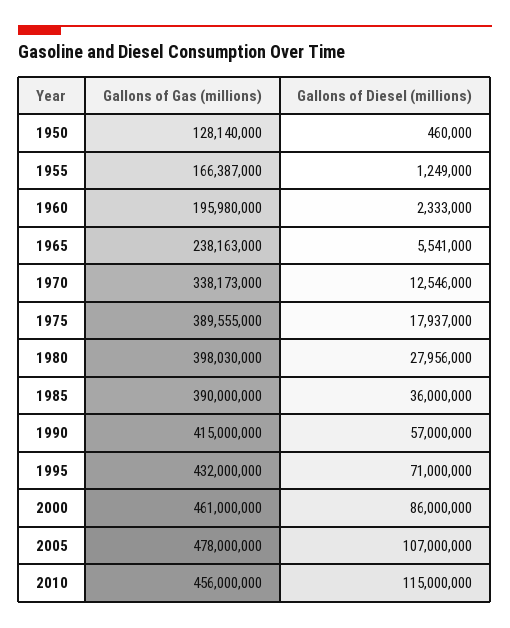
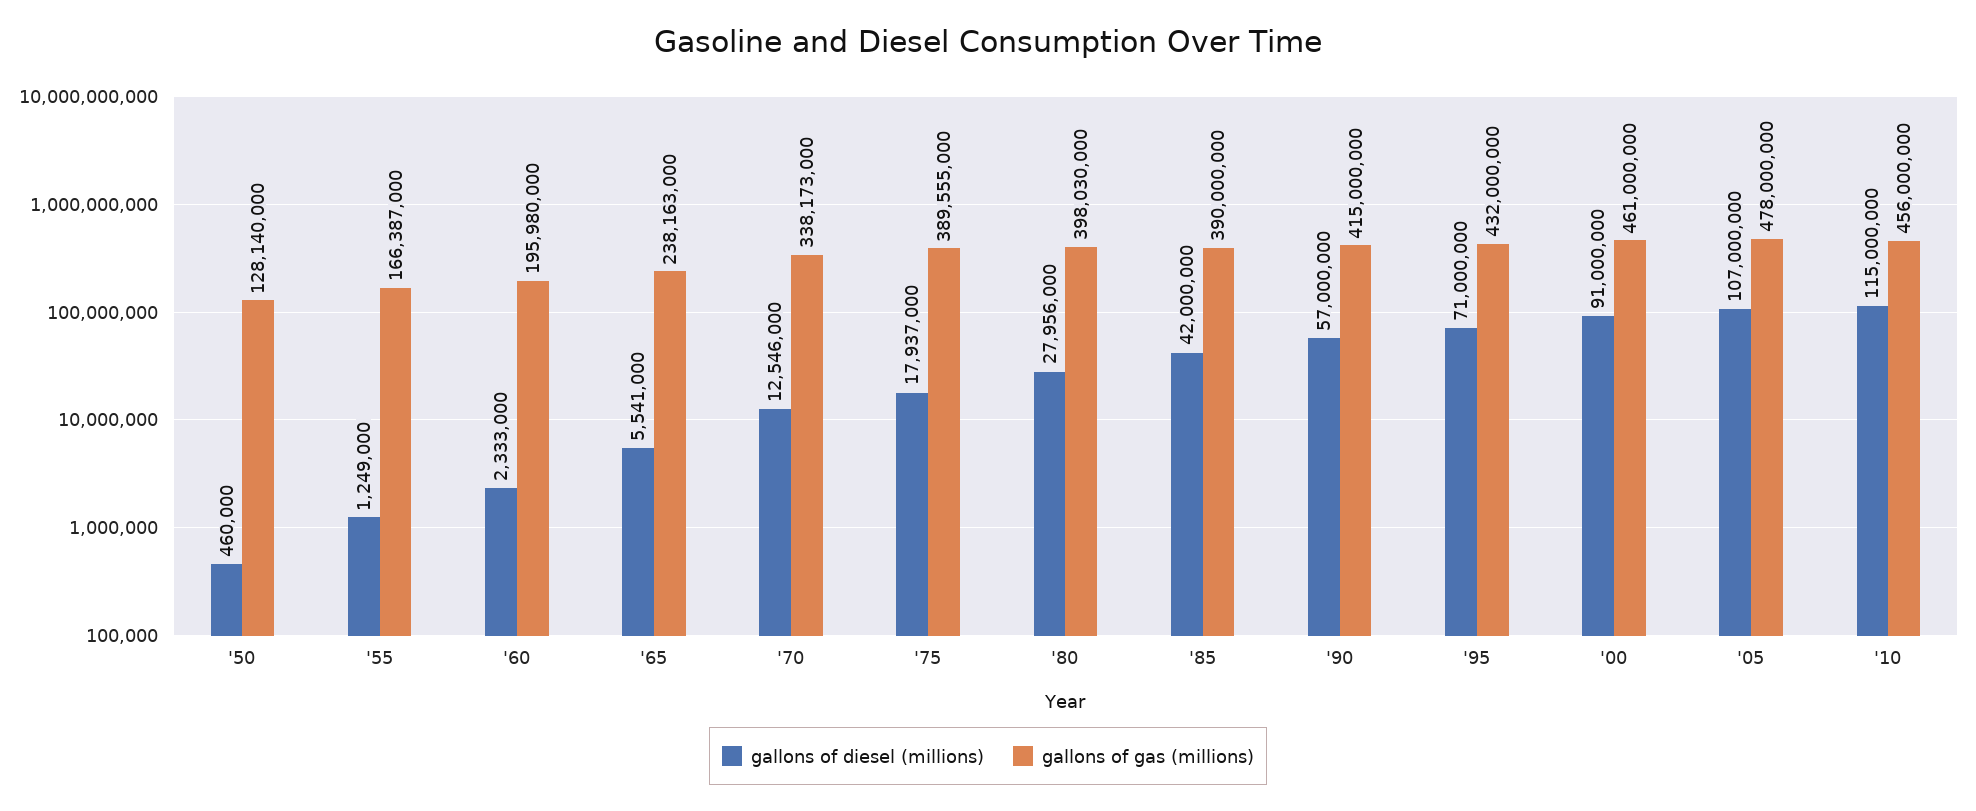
Gallons of Diesel (millions), 1985: 36000000 -> 42000000
Gallons of Diesel (millions), 2000: 86000000 -> 91000000

